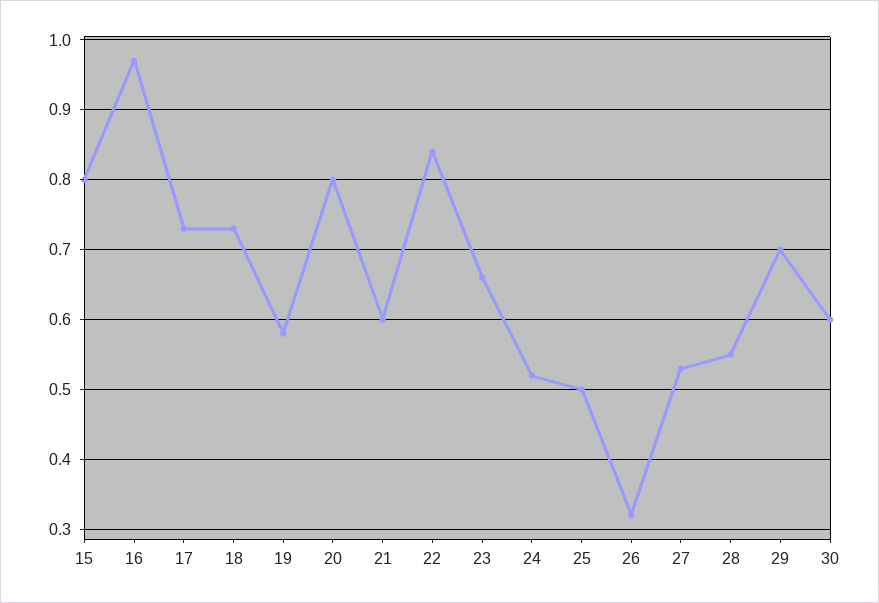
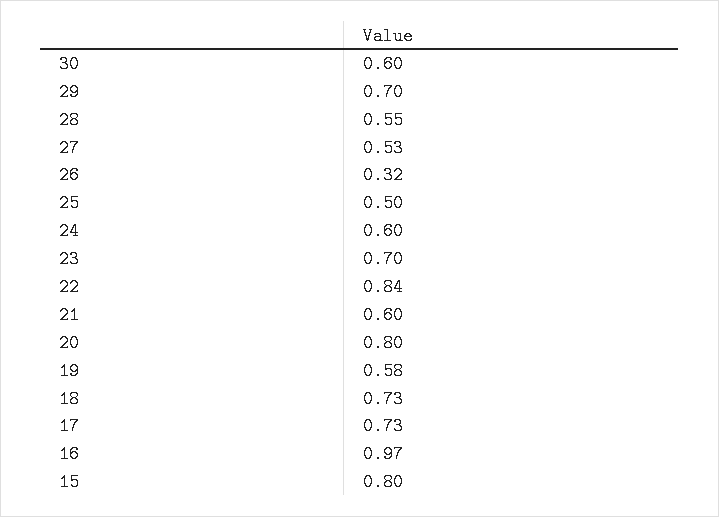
23: 0.66 -> 0.7
24: 0.52 -> 0.6

